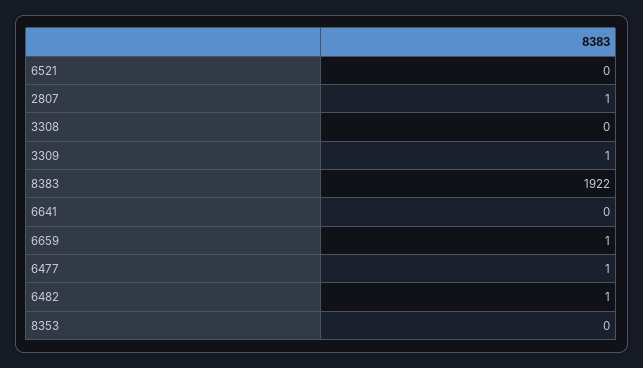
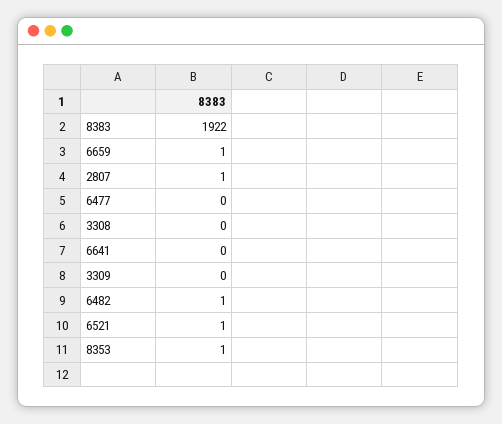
6521: 0 -> 1
3309: 1 -> 0
6477: 1 -> 0
8353: 0 -> 1

